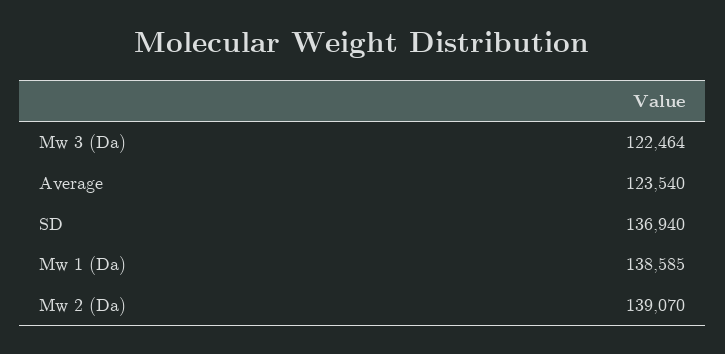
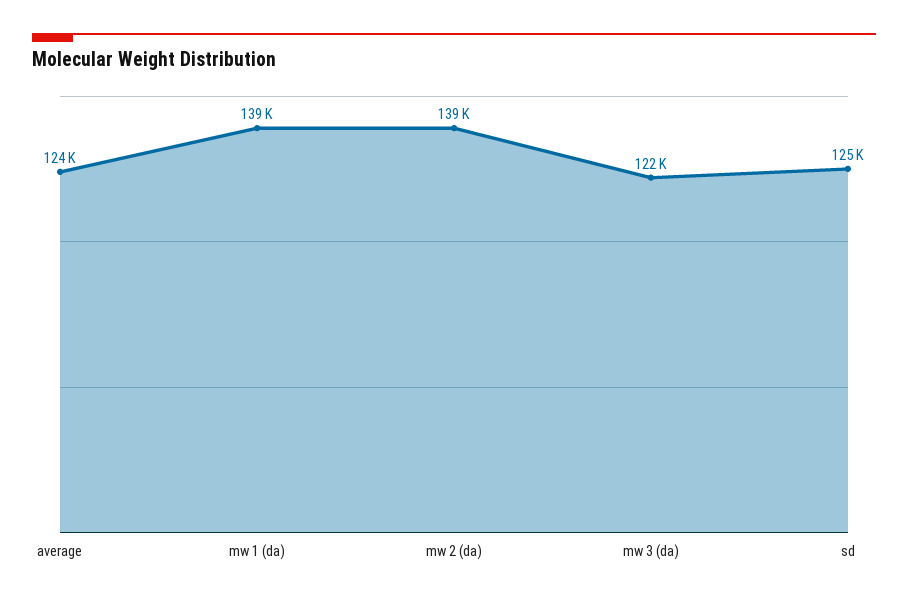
SD: 136940 -> 125000

